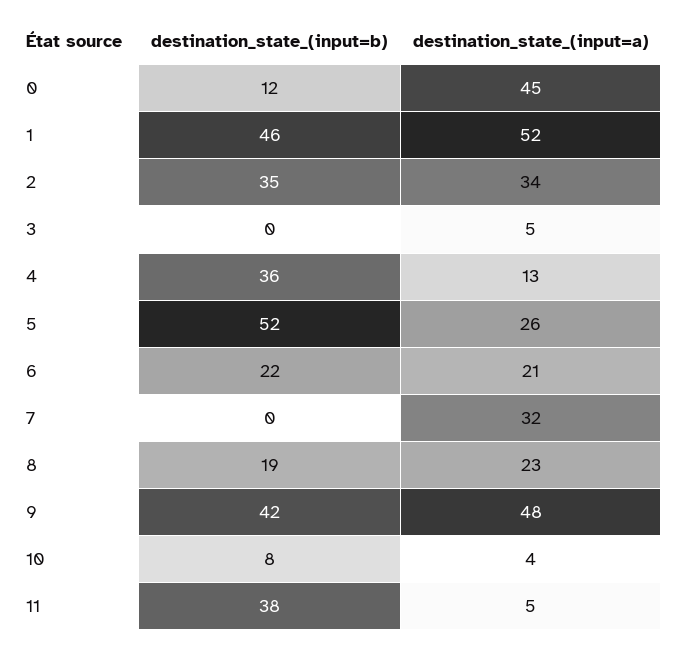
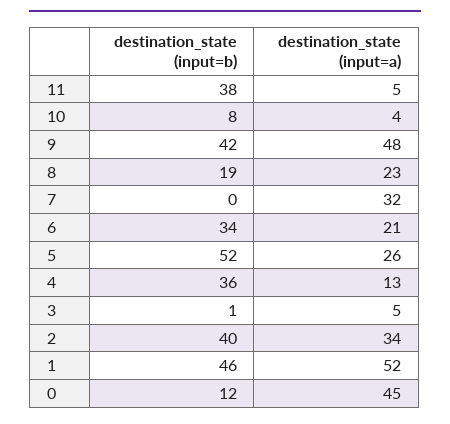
destination_state_(input=b), 2: 35 -> 40
destination_state_(input=b), 3: 0 -> 1
destination_state_(input=b), 6: 22 -> 34

